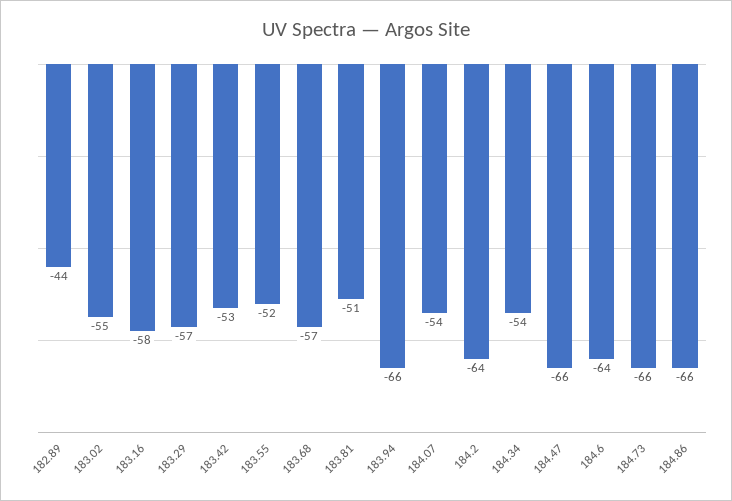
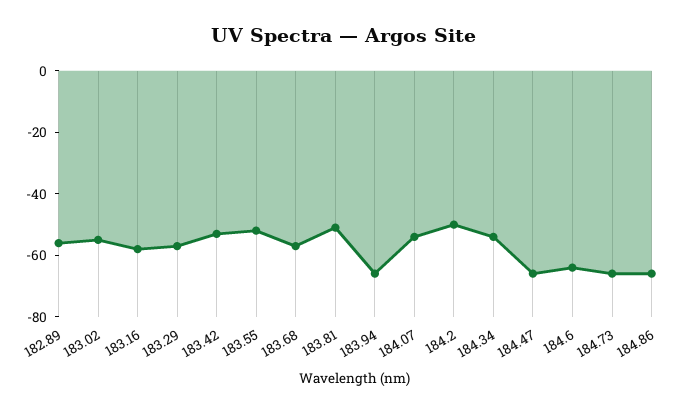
182.89: -44 -> -55
184.2: -64 -> -50

